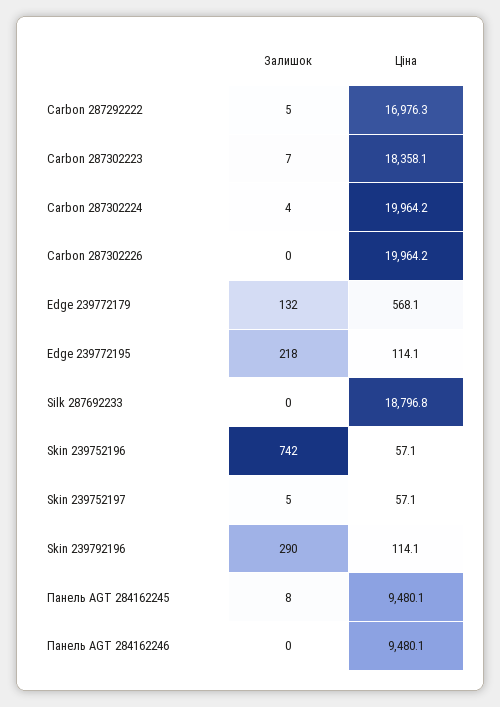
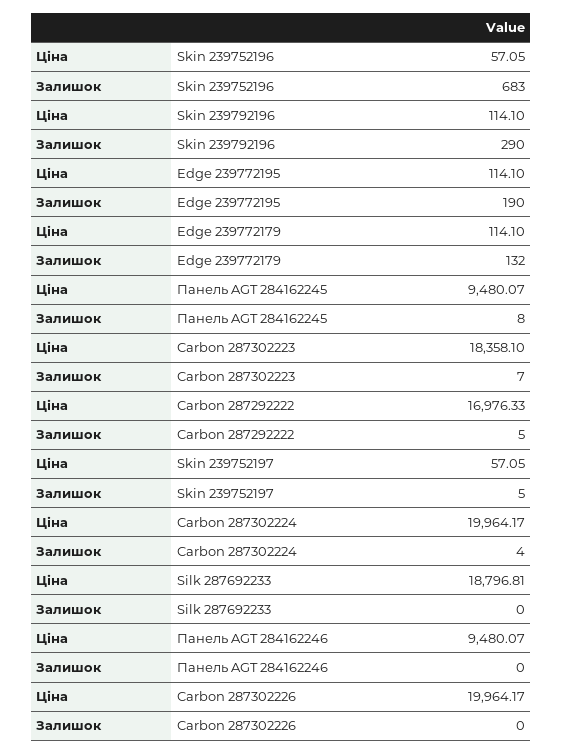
Ціна, Edge 239772179: 568.1 -> 114.1
Залишок, Edge 239772195: 218 -> 190
Залишок, Skin 239752196: 742 -> 683

